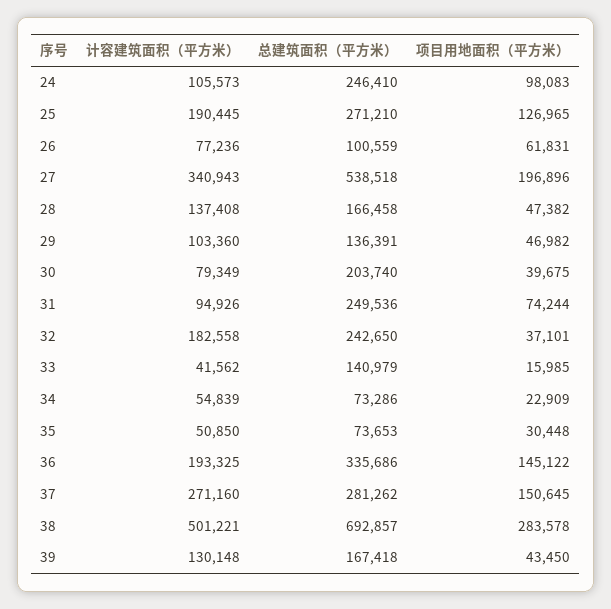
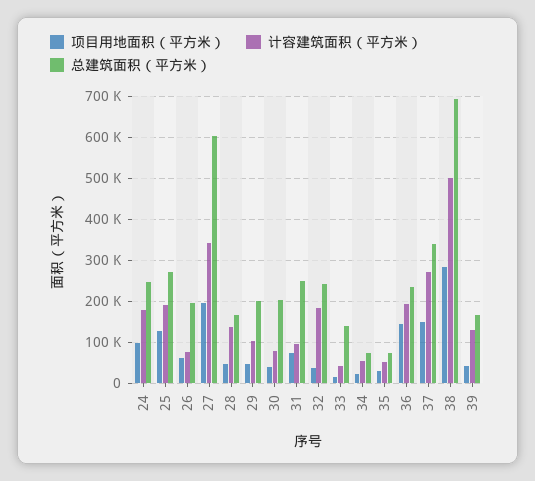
计容建筑面积（平方米）, 24: 105573 -> 180000
总建筑面积（平方米）, 26: 100559 -> 200000
总建筑面积（平方米）, 27: 538518 -> 600000
总建筑面积（平方米）, 29: 136391 -> 200000
总建筑面积（平方米）, 36: 335686 -> 240000
总建筑面积（平方米）, 37: 281262 -> 340000

